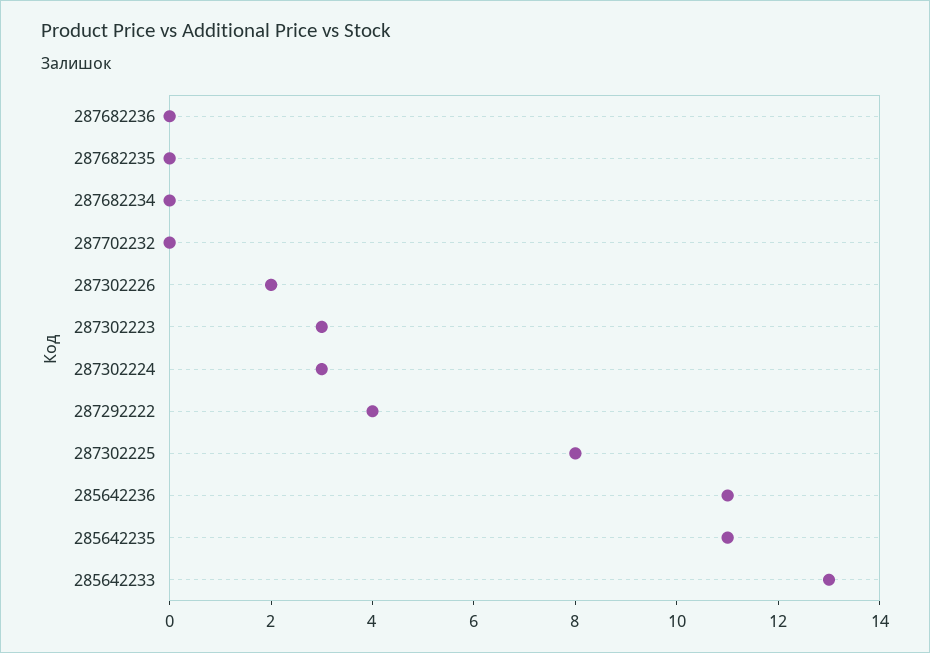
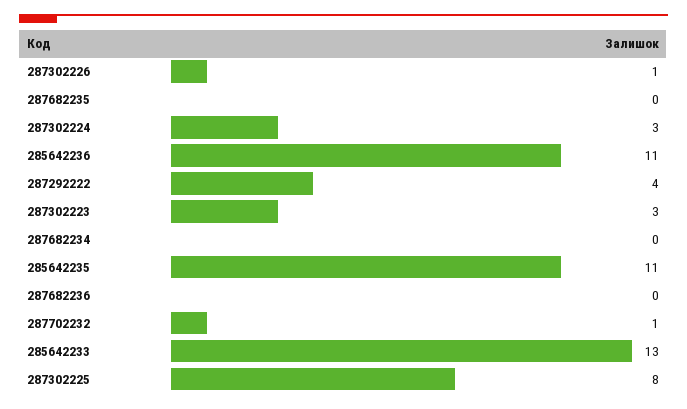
287702232: 0 -> 1
287302226: 2 -> 1

